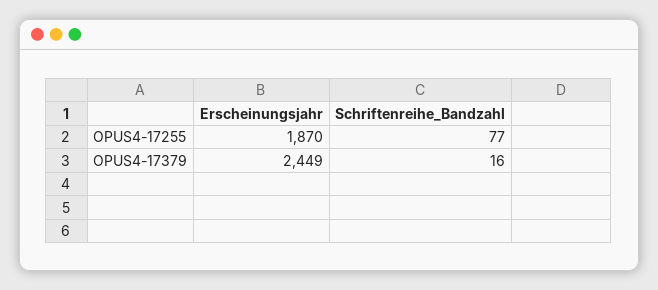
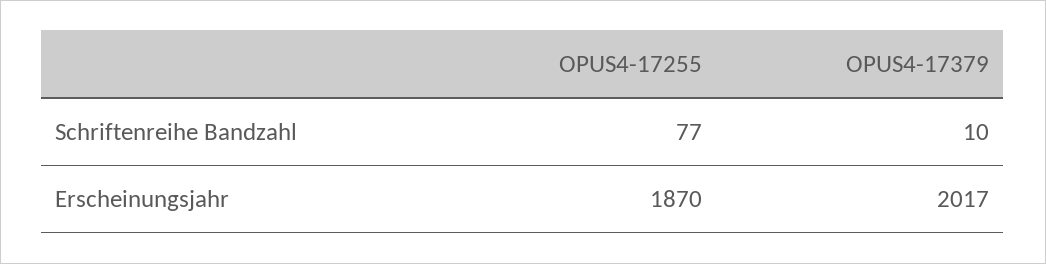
Erscheinungsjahr, OPUS4-17379: 2449 -> 2017
Schriftenreihe_Bandzahl, OPUS4-17379: 16 -> 10

